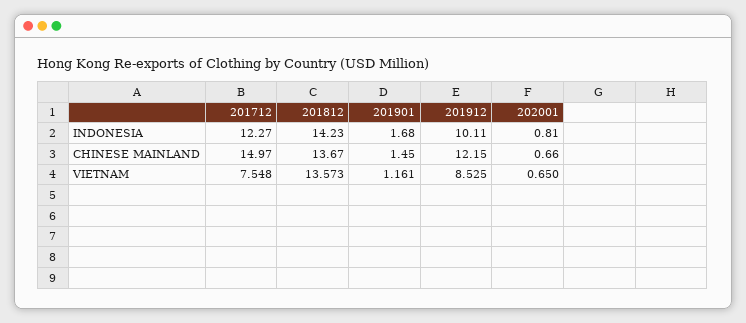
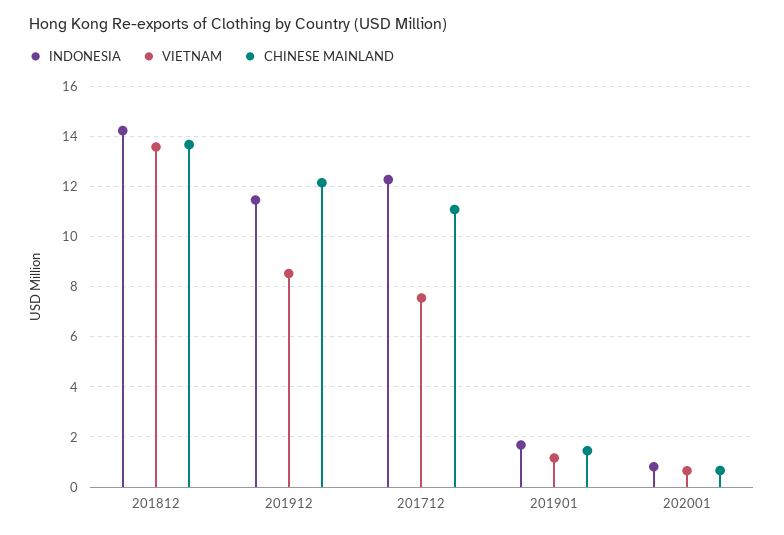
INDONESIA, 201912: 10.11 -> 11.5
CHINESE MAINLAND, 201712: 14.97 -> 11

